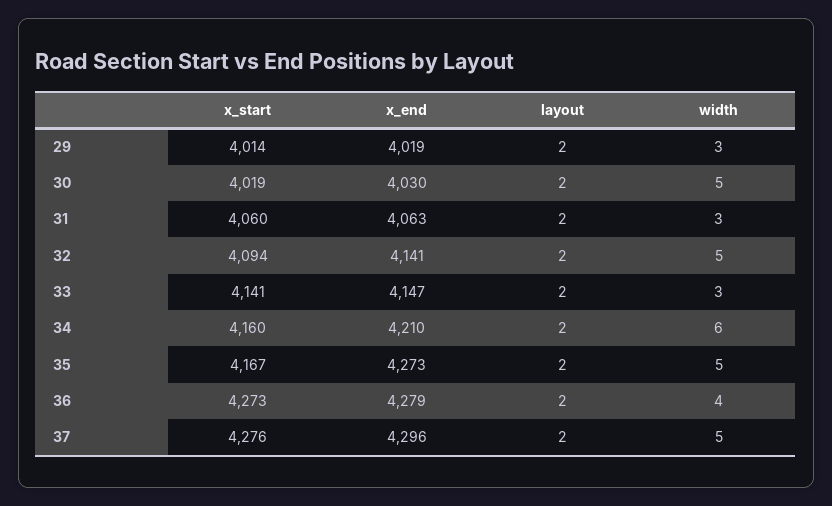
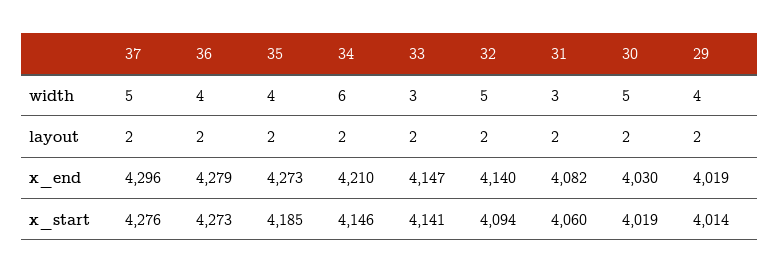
width, 29: 3 -> 4
x_end, 31: 4063 -> 4082
x_end, 32: 4141 -> 4140
x_start, 34: 4160 -> 4146
x_start, 35: 4167 -> 4185
width, 35: 5 -> 4

